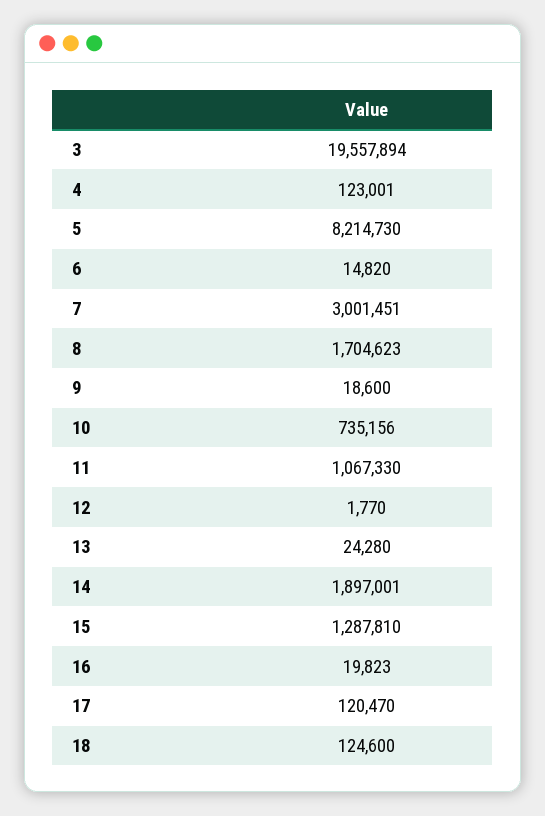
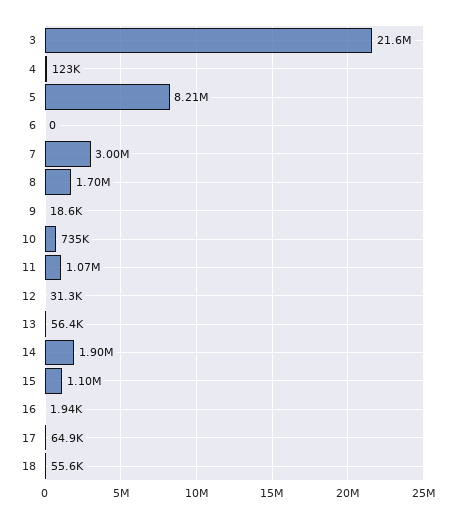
3: 19557894 -> 21600000
6: 14820 -> 0
12: 1770 -> 31300
13: 24280 -> 56400
15: 1287810 -> 1100000
16: 19823 -> 1940
17: 120470 -> 64900
18: 124600 -> 55600

